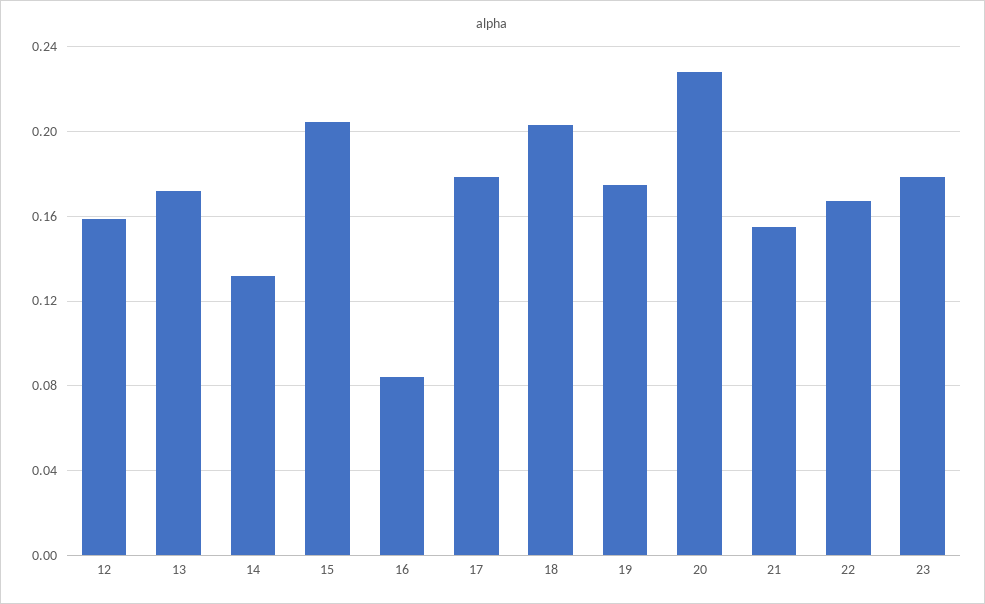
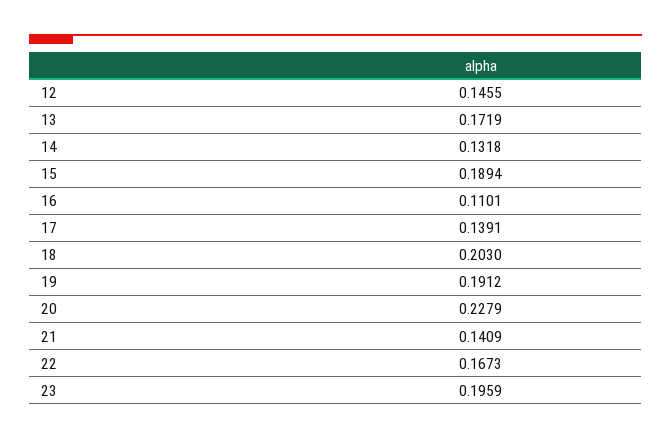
12: 0.16 -> 0.1455
15: 0.205 -> 0.1894
16: 0.085 -> 0.1101
17: 0.18 -> 0.1391
19: 0.175 -> 0.1912
21: 0.155 -> 0.1409
23: 0.18 -> 0.1959

